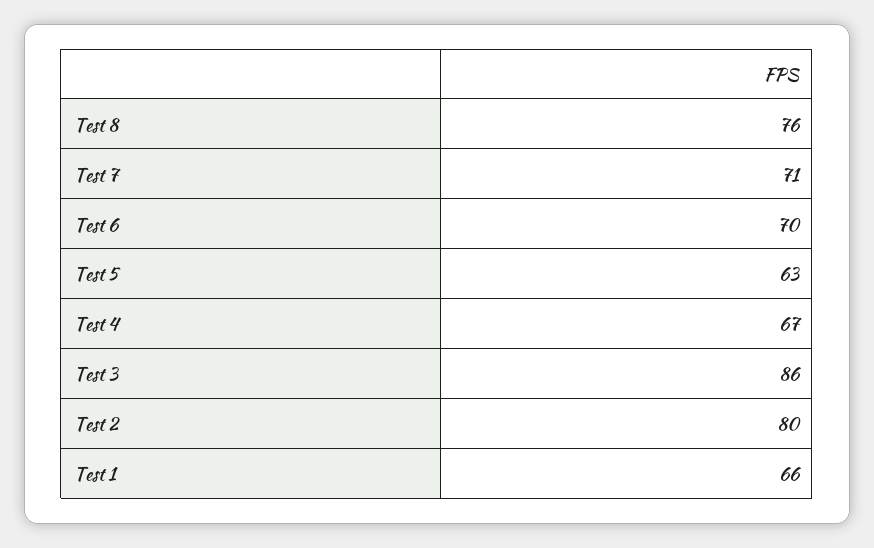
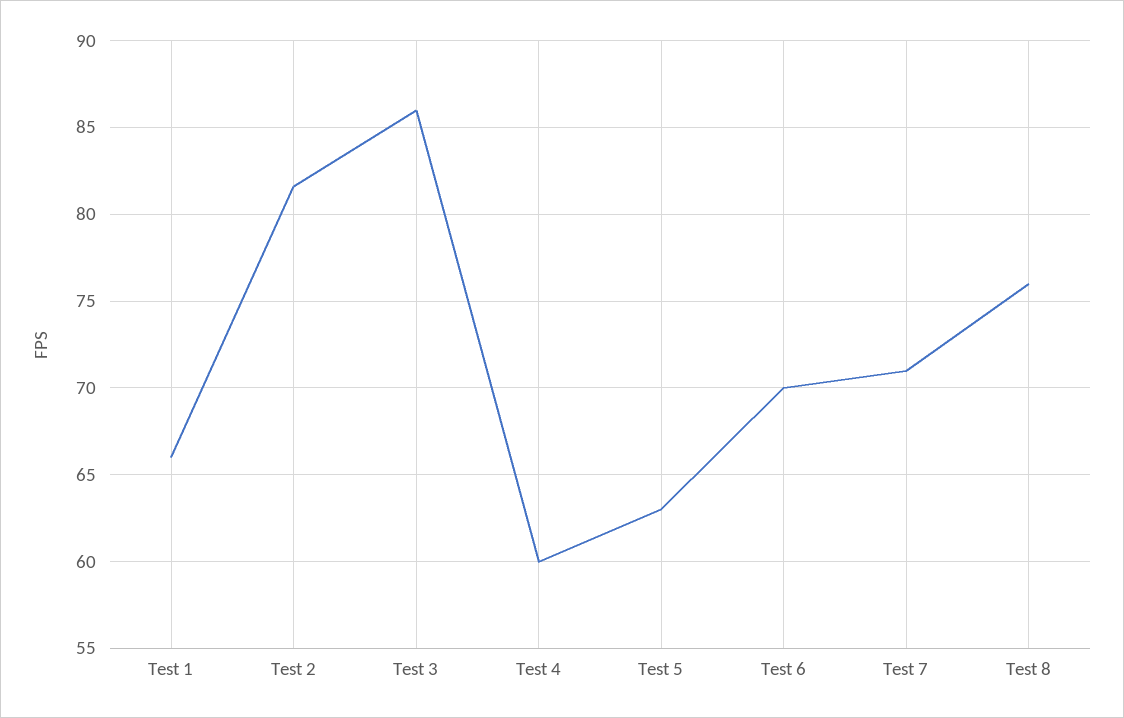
Test 4: 67 -> 60
Test 2: 80 -> 81.5

